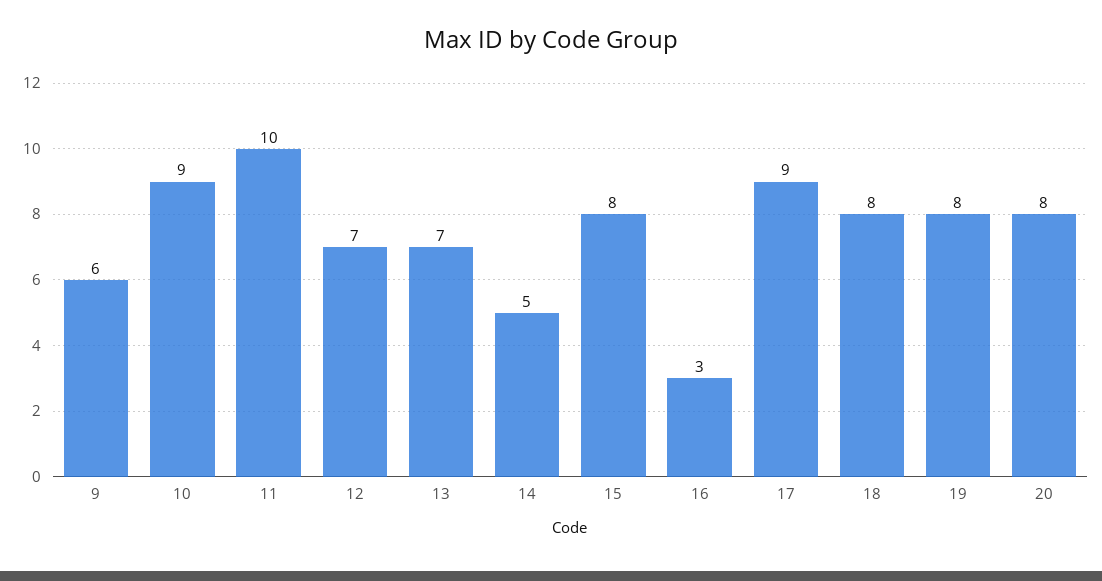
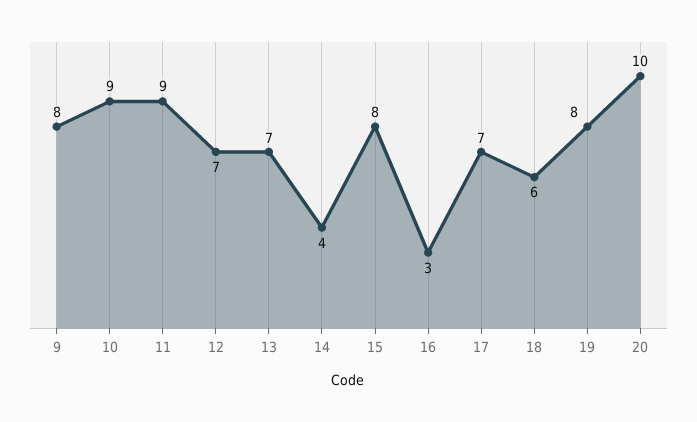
9: 6 -> 8
11: 10 -> 9
14: 5 -> 4
17: 9 -> 7
18: 8 -> 6
20: 8 -> 10

